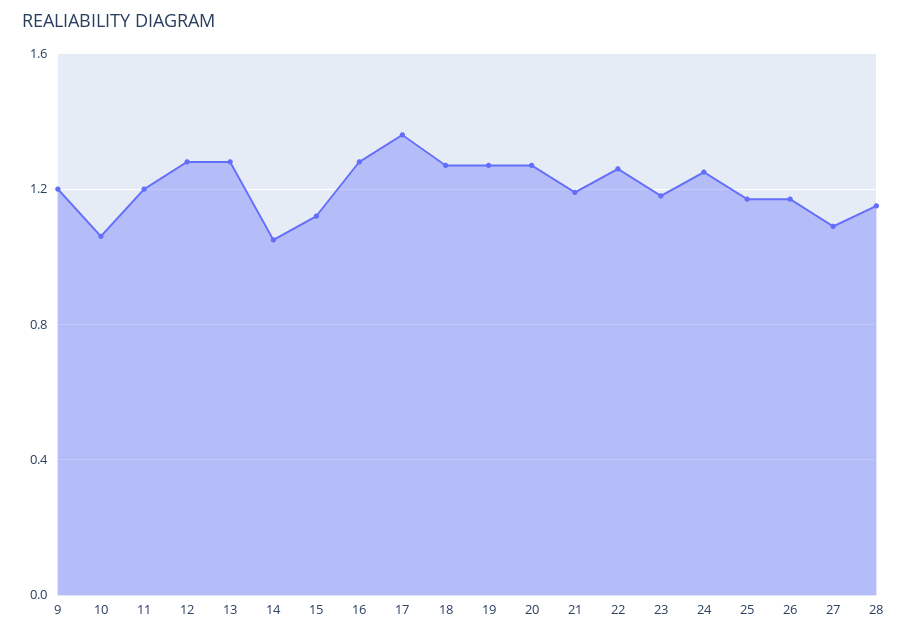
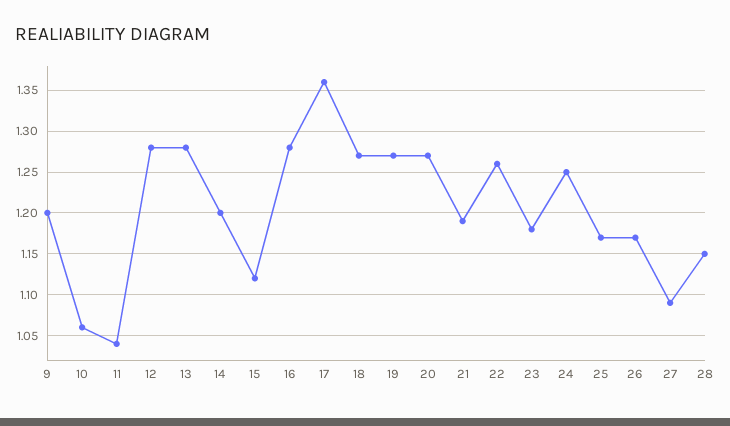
11: 1.2 -> 1.04
14: 1.05 -> 1.2

